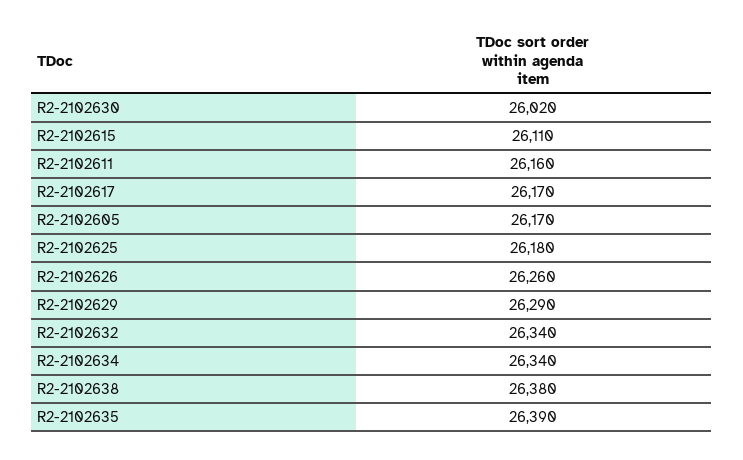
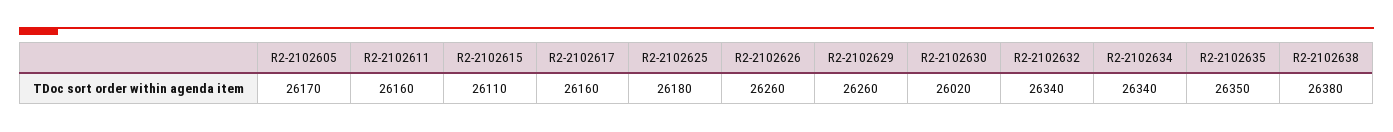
R2-2102617: 26170 -> 26160
R2-2102629: 26290 -> 26260
R2-2102635: 26390 -> 26350

